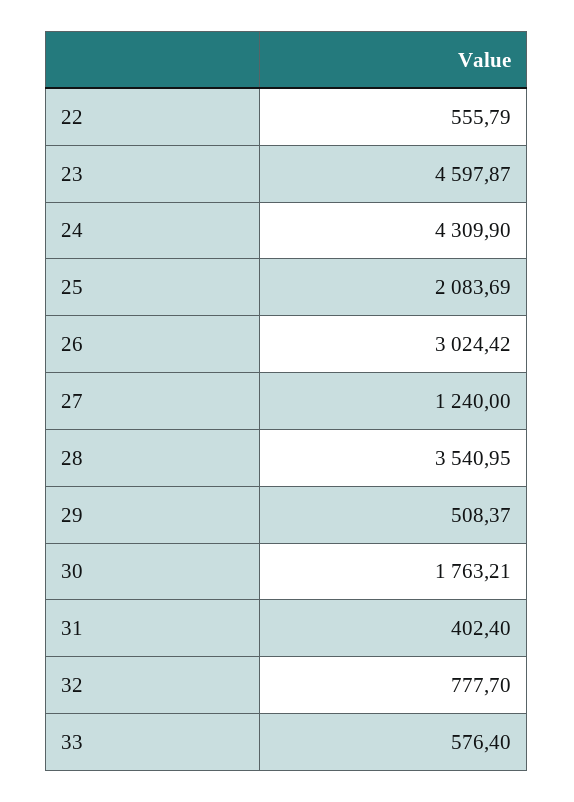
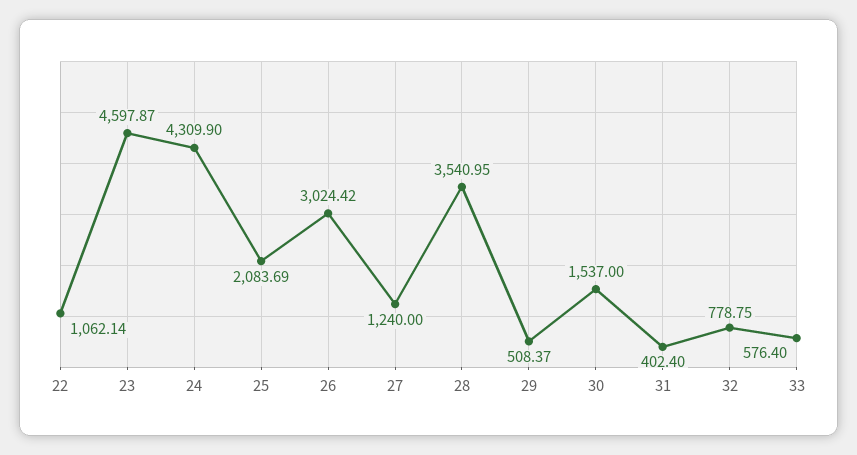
22: 555.79 -> 1062.14
30: 1763.21 -> 1537
32: 777.7 -> 778.75

